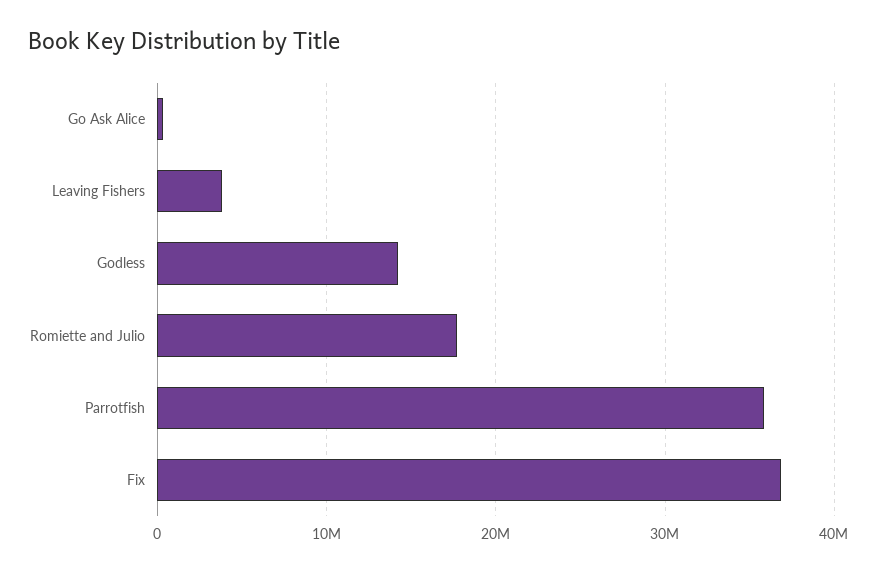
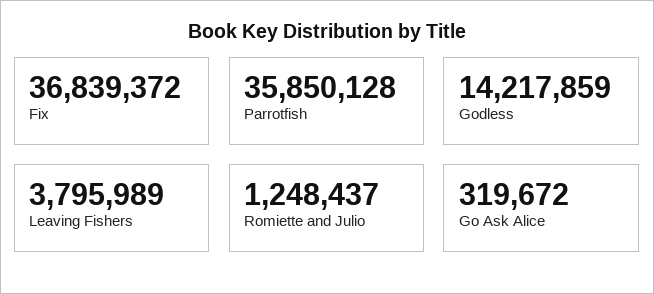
Romiette and Julio: 18000000 -> 1248437

